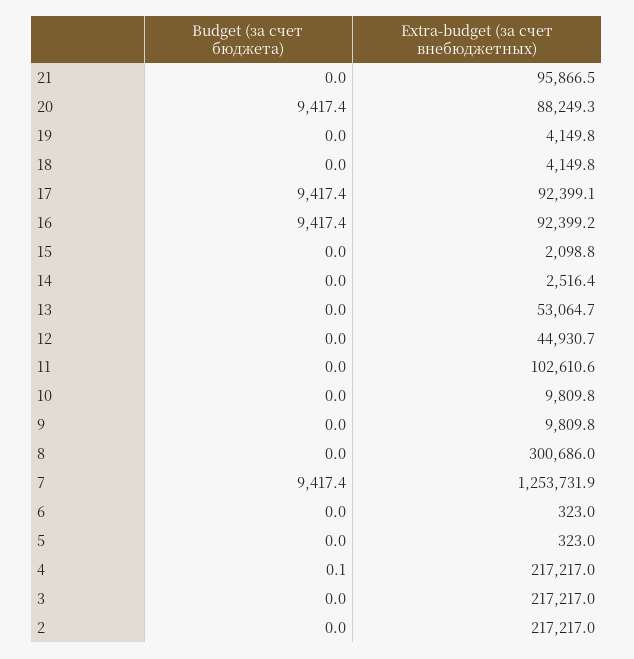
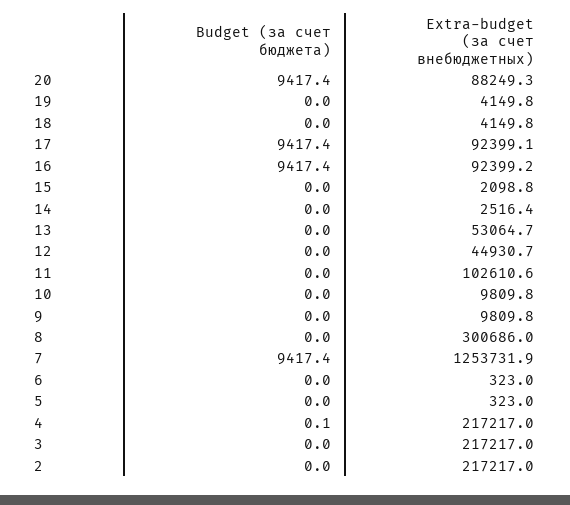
Budget (за счет бюджета), 21: 0 -> none
Extra-budget (за счет внебюджетных), 21: 95866.5 -> none

